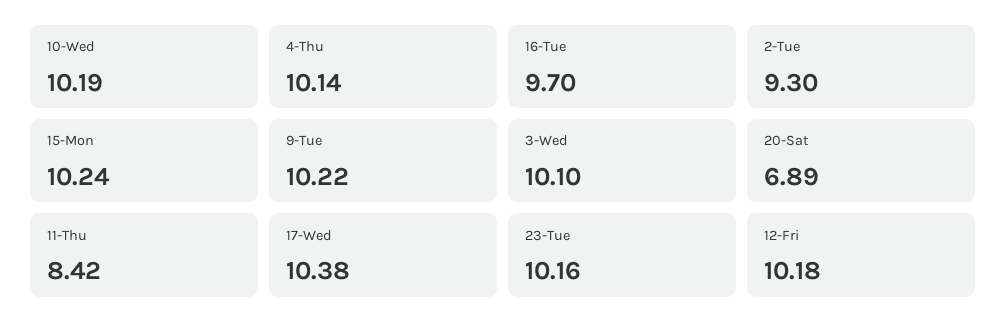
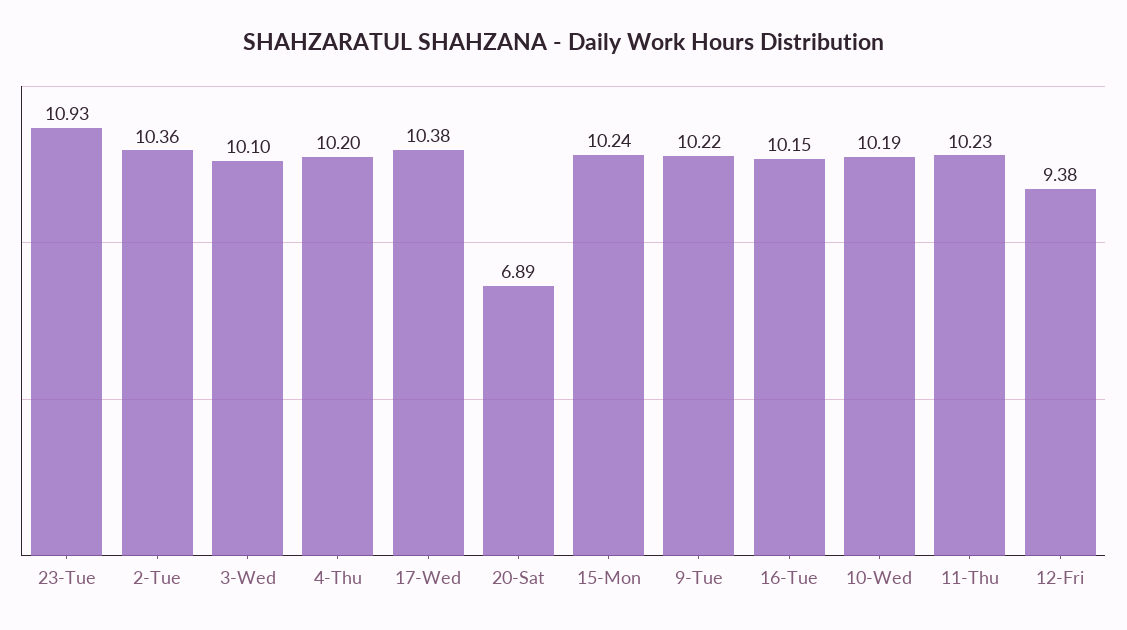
4-Thu: 10.14 -> 10.2
16-Tue: 9.7 -> 10.15
2-Tue: 9.3 -> 10.36
11-Thu: 8.42 -> 10.23
23-Tue: 10.16 -> 10.93
12-Fri: 10.18 -> 9.38

